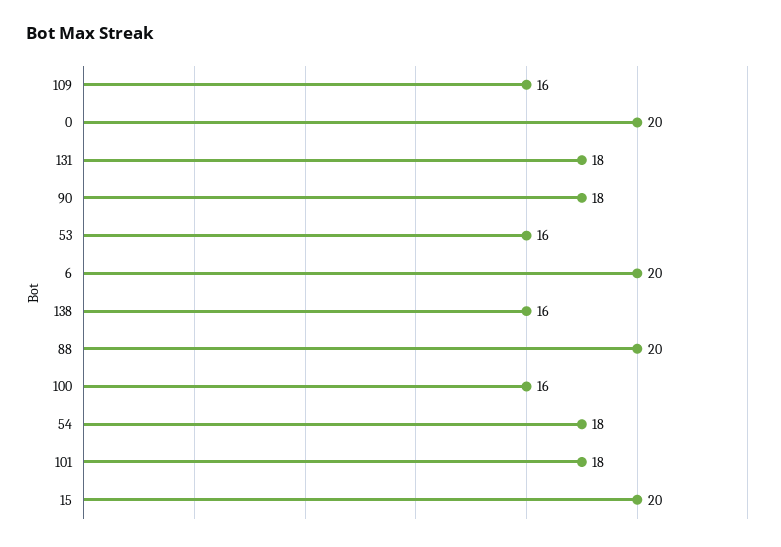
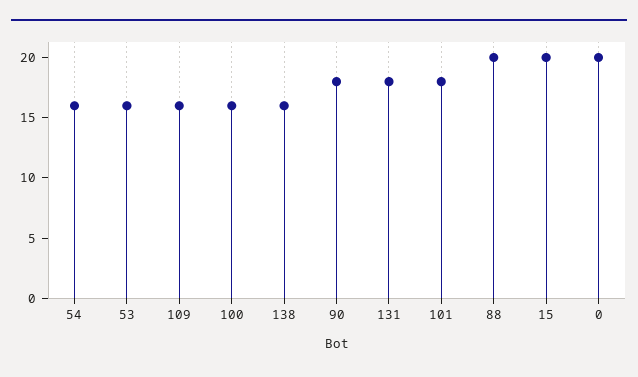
6: 20 -> none
54: 18 -> 16

